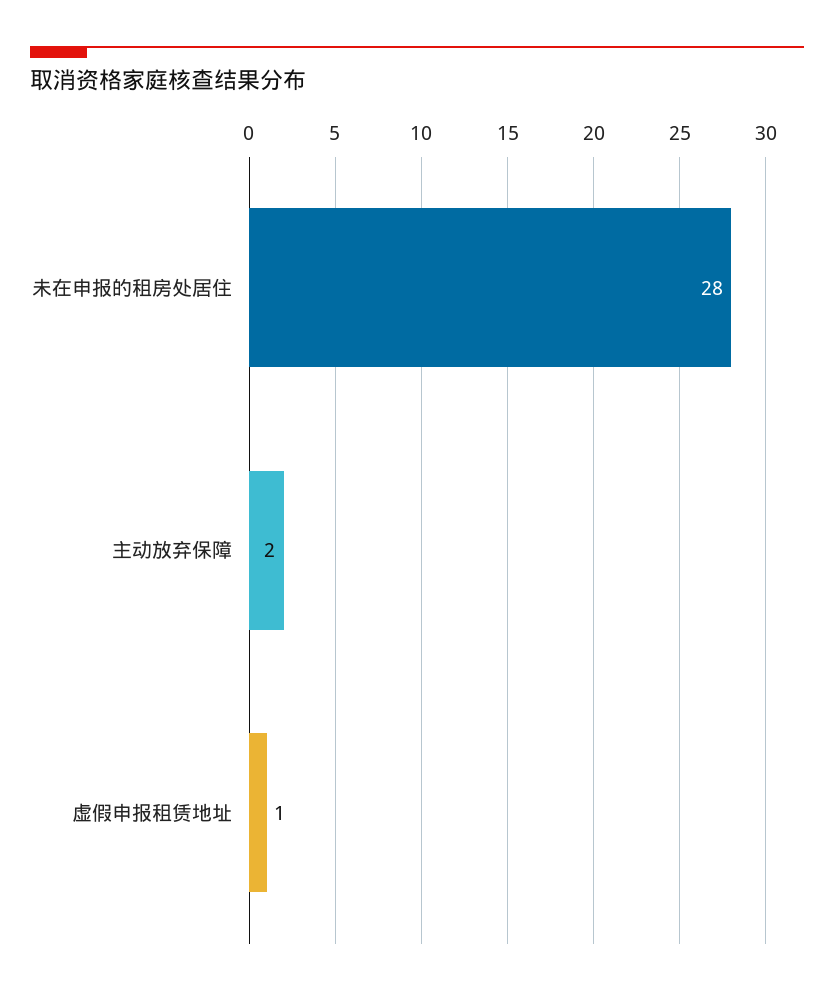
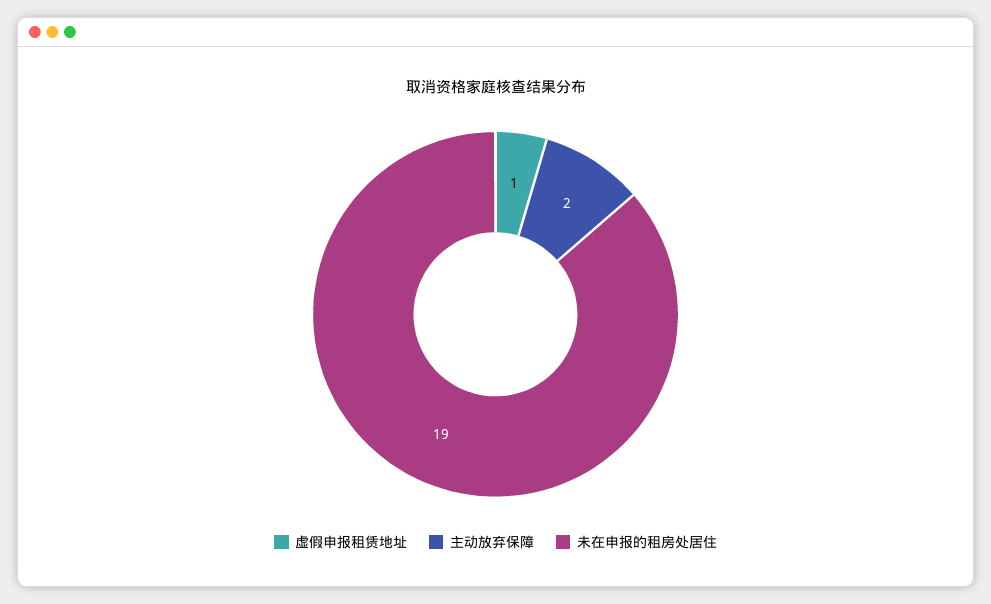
未在申报的租房处居住: 28 -> 19

